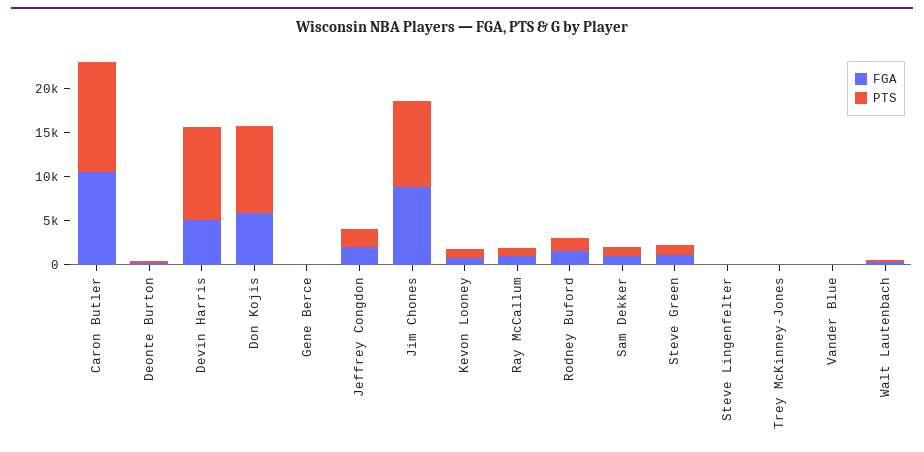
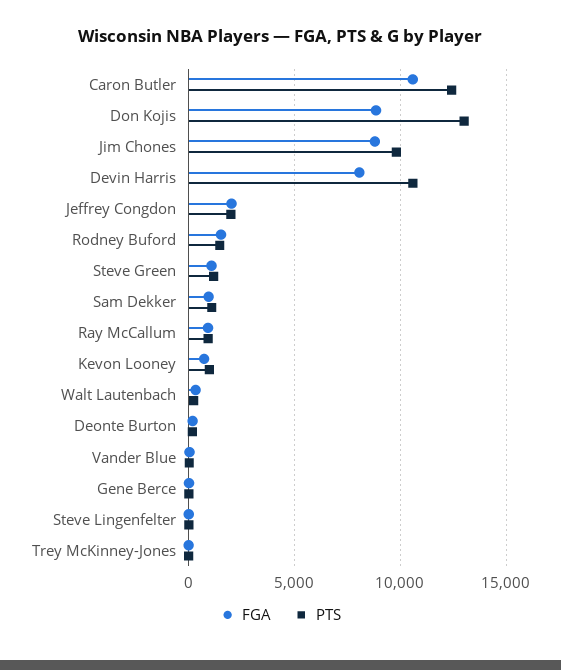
FGA, Devin Harris: 5000 -> 8000
FGA, Don Kojis: 6000 -> 9000
PTS, Don Kojis: 10000 -> 13000

